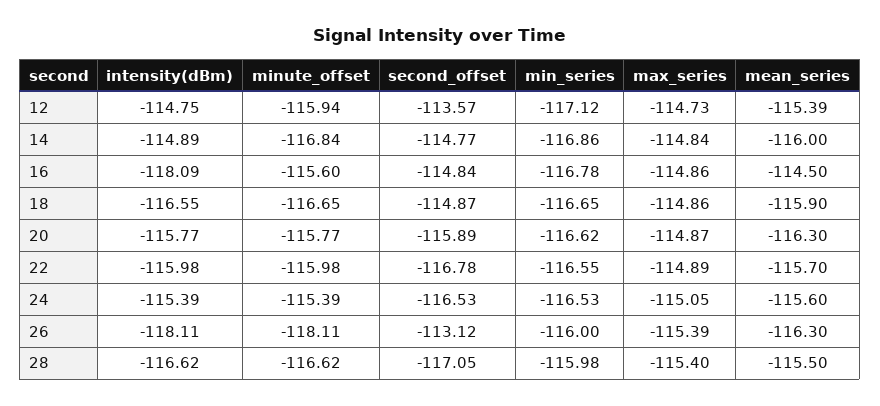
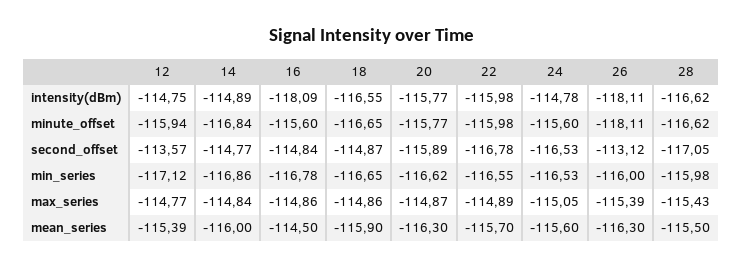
max_series, 12: -114.73 -> -114.77
intensity(dBm), 24: -115.39 -> -114.78
minute_offset, 24: -115.39 -> -115.6
max_series, 28: -115.4 -> -115.43

